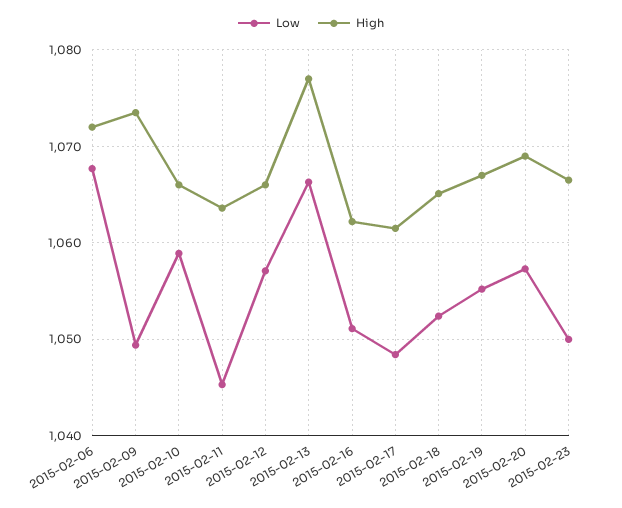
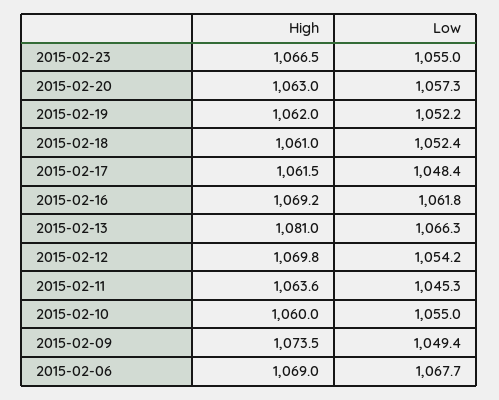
High, 2015-02-06: 1072 -> 1069
Low, 2015-02-10: 1059 -> 1055
High, 2015-02-10: 1066 -> 1060
Low, 2015-02-12: 1057 -> 1054.2
High, 2015-02-12: 1066 -> 1069.8
High, 2015-02-13: 1077 -> 1081
Low, 2015-02-16: 1051 -> 1061.8
High, 2015-02-16: 1062 -> 1069.2
High, 2015-02-18: 1065 -> 1061
Low, 2015-02-19: 1055 -> 1052.2
High, 2015-02-19: 1067 -> 1062
High, 2015-02-20: 1069 -> 1063
Low, 2015-02-23: 1050 -> 1055

